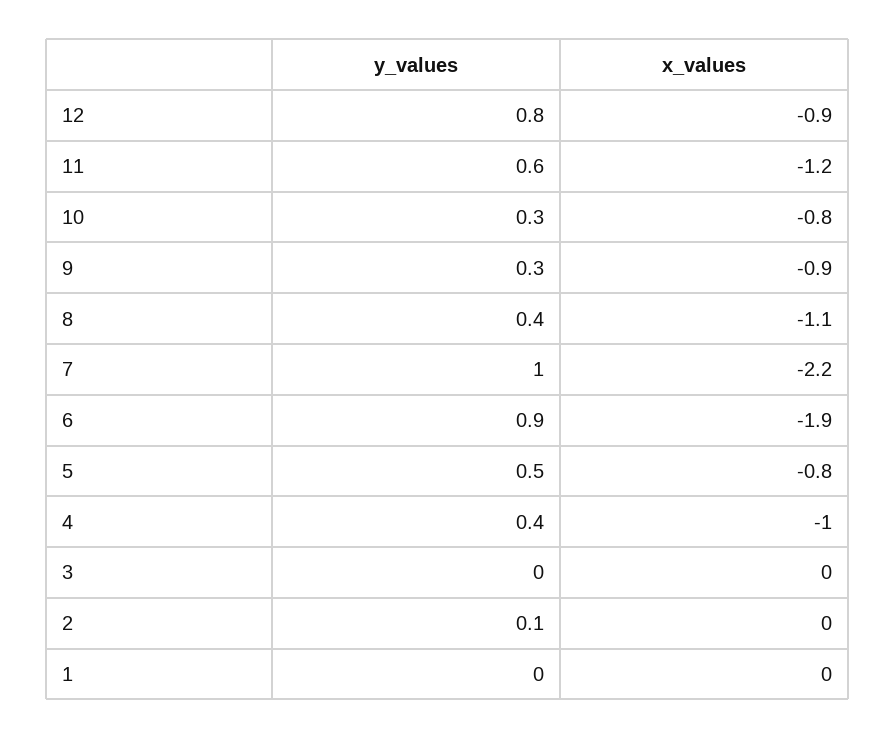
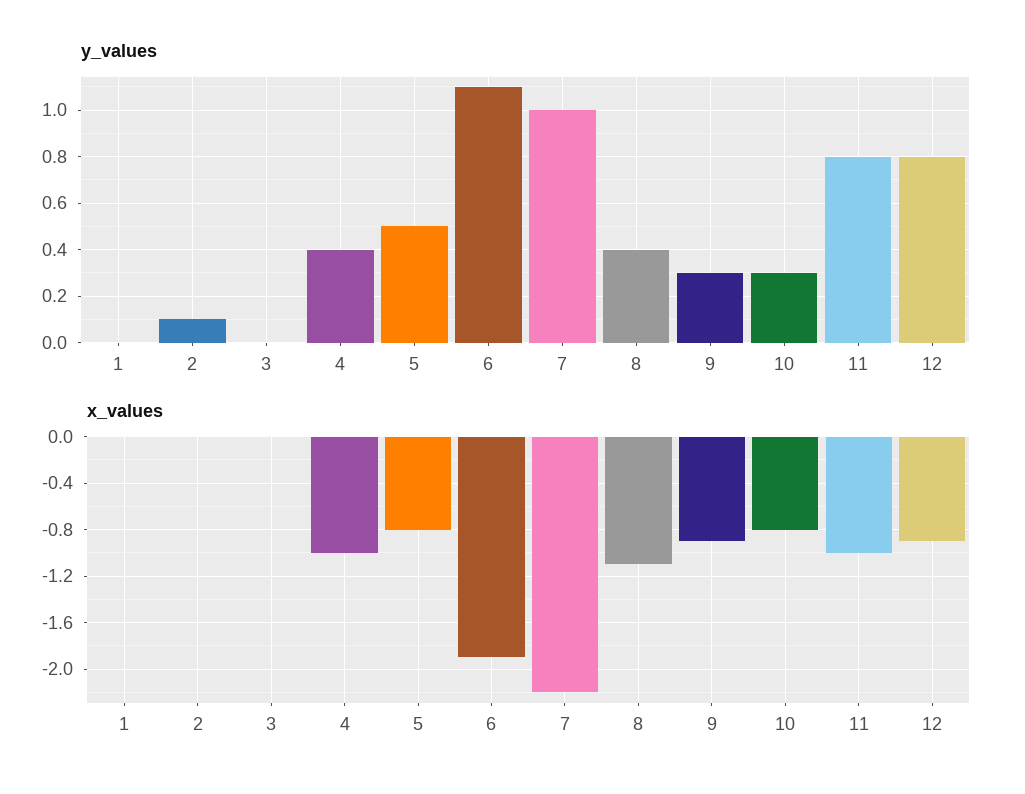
y_values, 11: 0.6 -> 0.8
x_values, 11: -1.2 -> -1
y_values, 6: 0.9 -> 1.1

